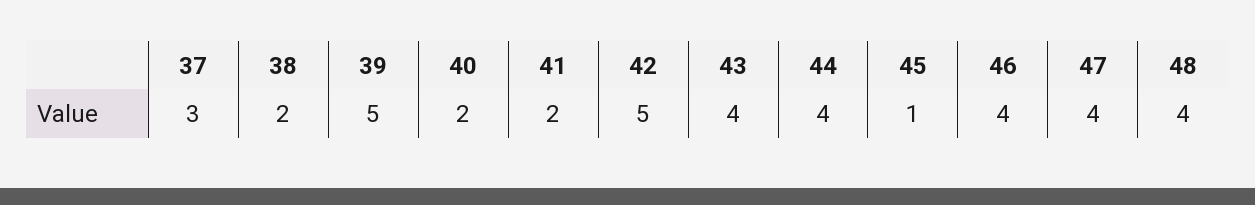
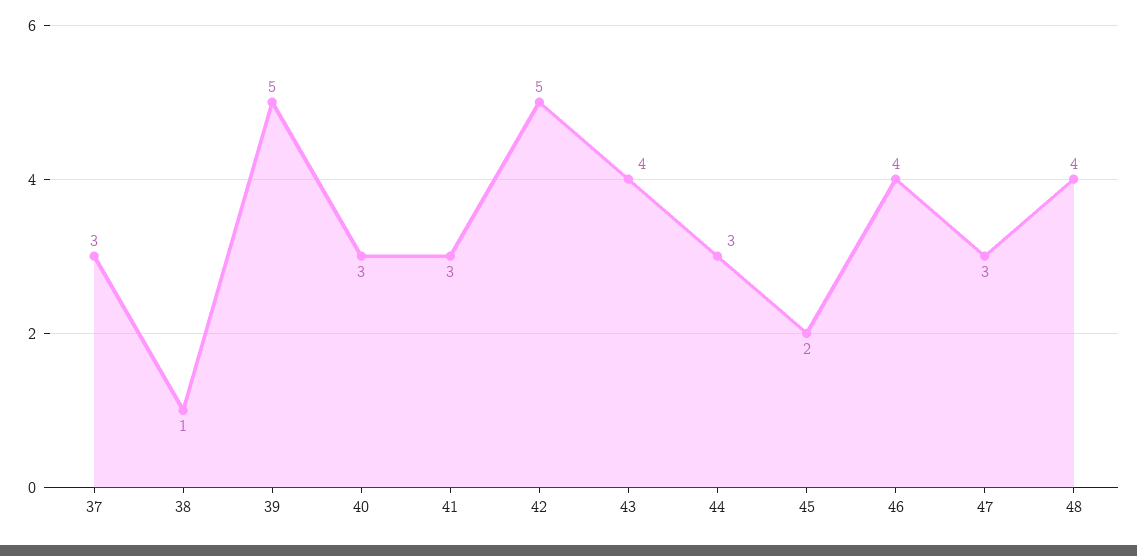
38: 2 -> 1
40: 2 -> 3
41: 2 -> 3
44: 4 -> 3
45: 1 -> 2
47: 4 -> 3

